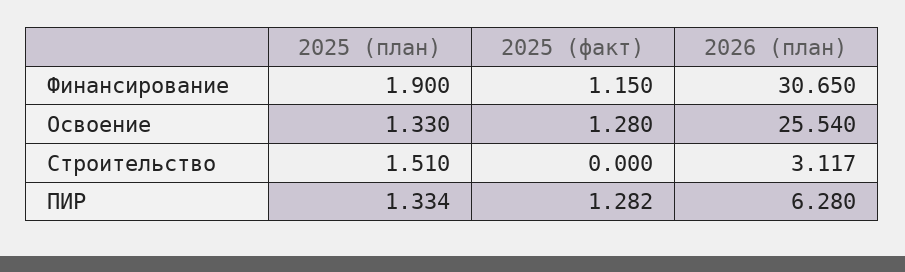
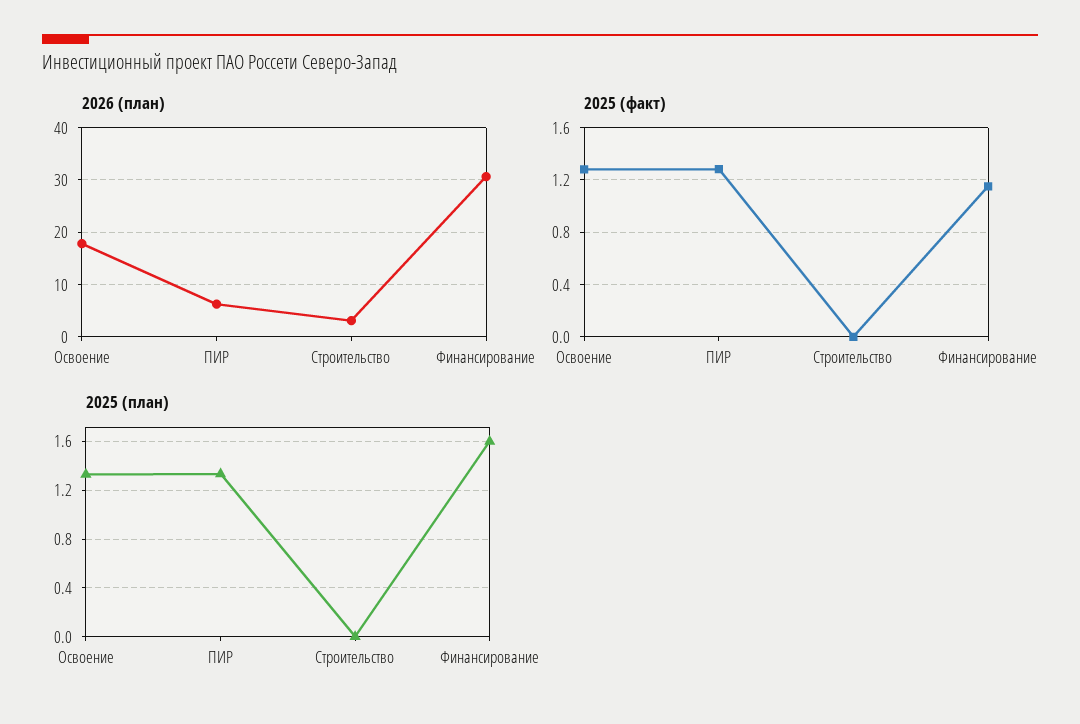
2025 (план), Финансирование: 1.9 -> 1.6
2026 (план), Освоение: 25.54 -> 18
2025 (план), Строительство: 1.51 -> 0

